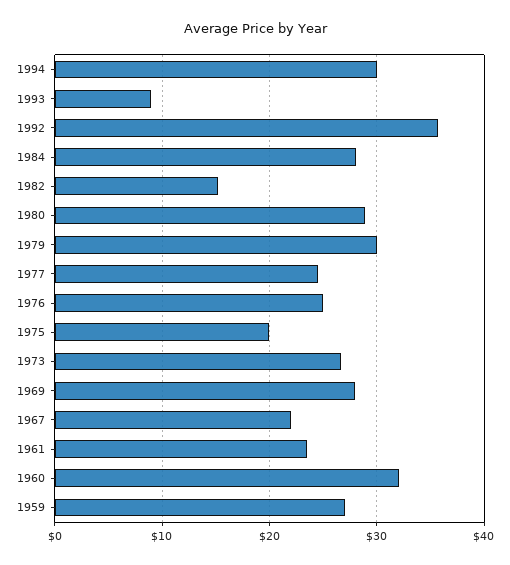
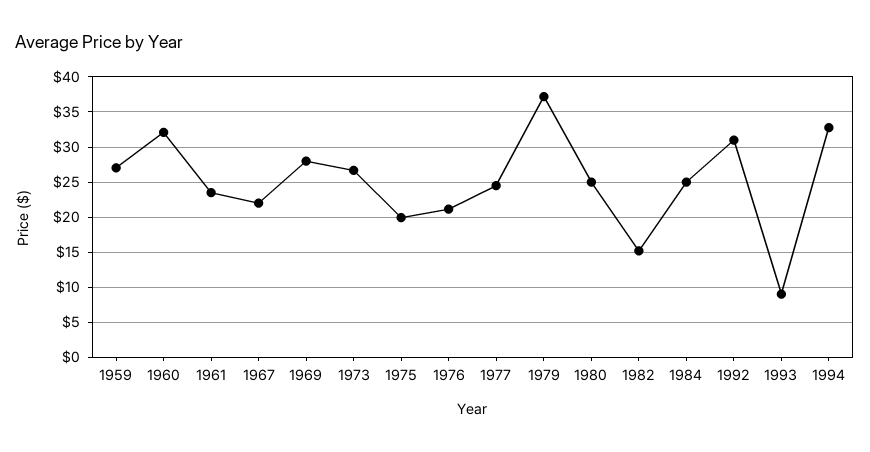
1994: 30 -> 33
1992: 36 -> 31
1984: 28 -> 25
1980: 29 -> 25
1979: 30 -> 37
1976: 25 -> 21

